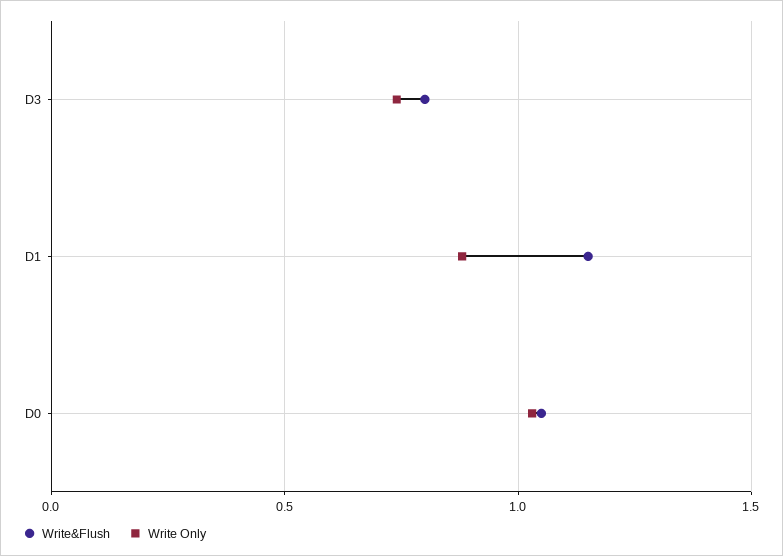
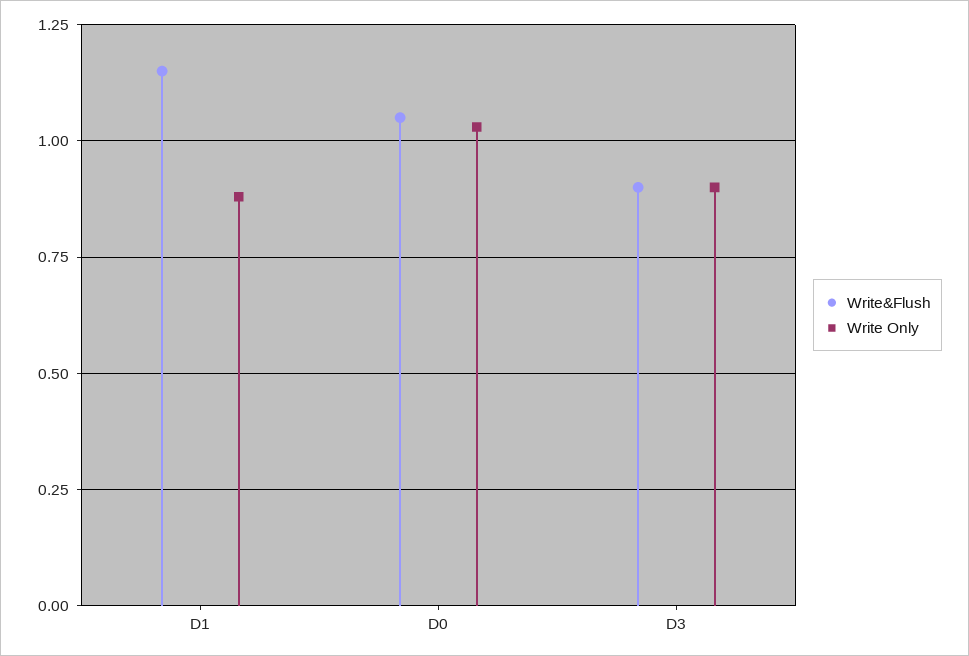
Write&Flush, D3: 0.8 -> 0.9
Write Only, D3: 0.75 -> 0.9

